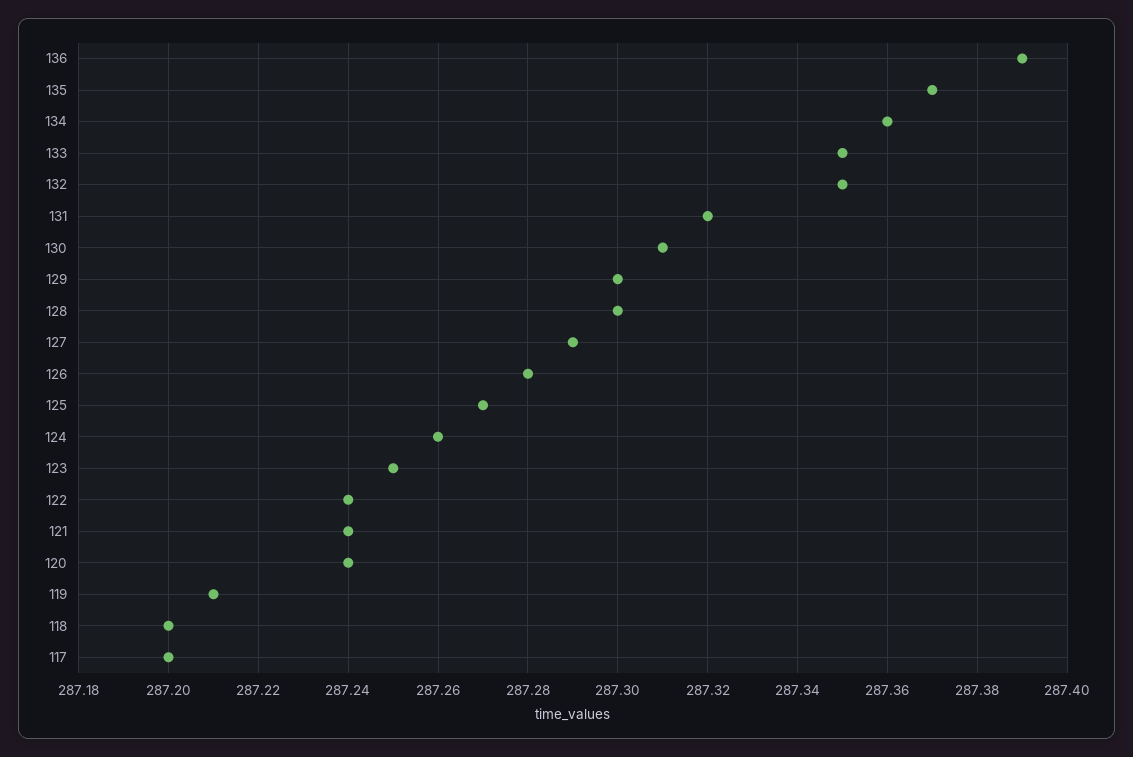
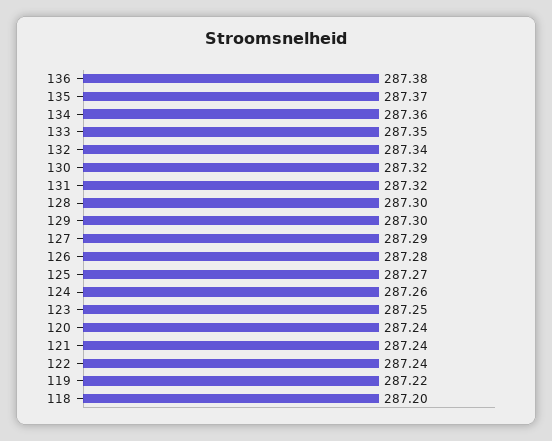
136: 287.39 -> 287.38
132: 287.35 -> 287.34
130: 287.31 -> 287.32
119: 287.21 -> 287.22
117: 287.2 -> none

